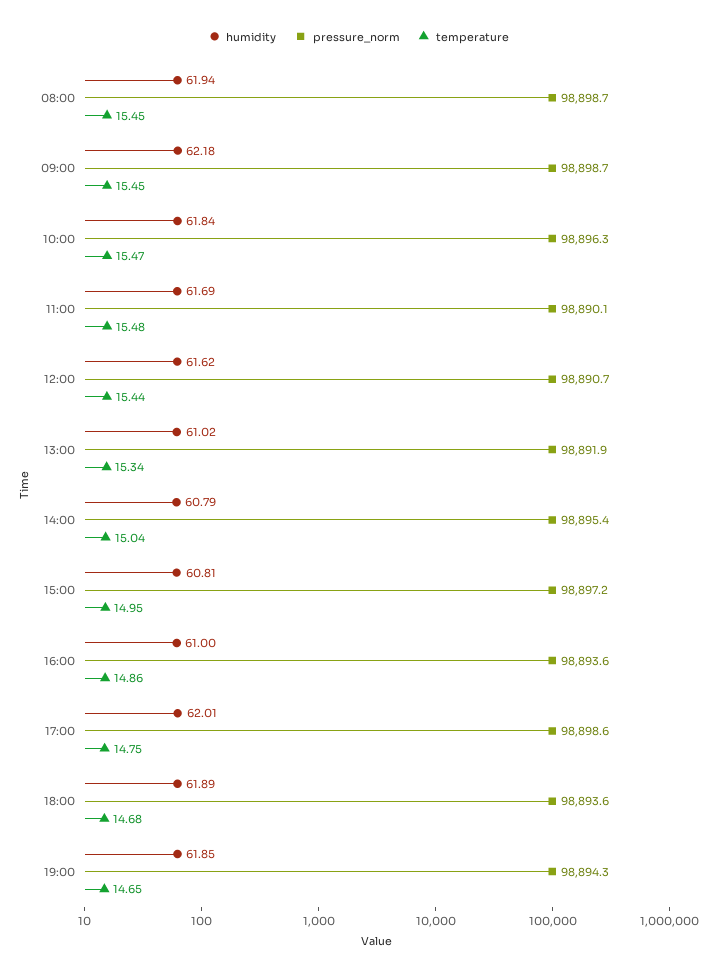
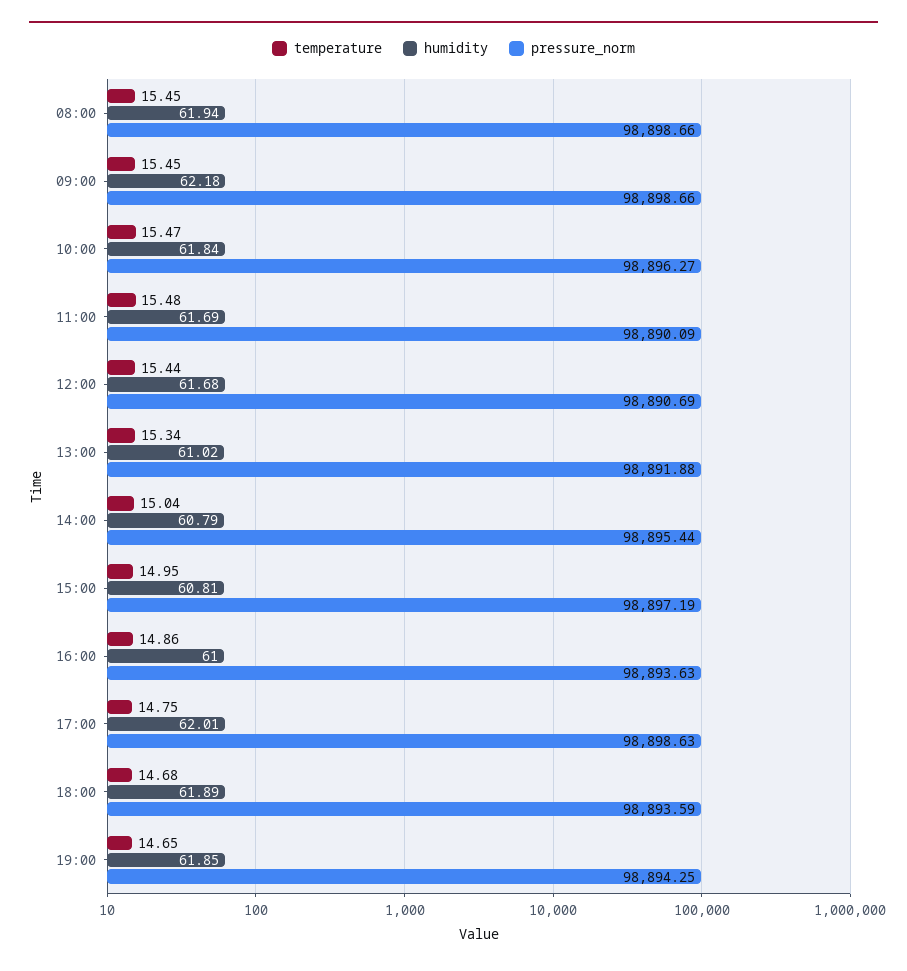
humidity, 12:00: 61.62 -> 61.68

